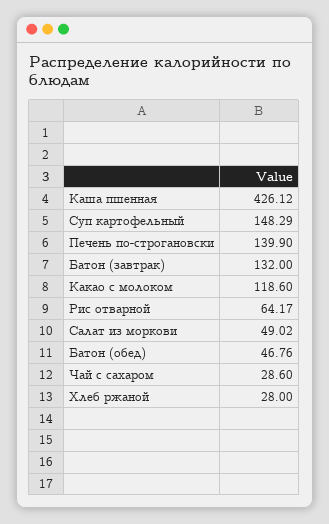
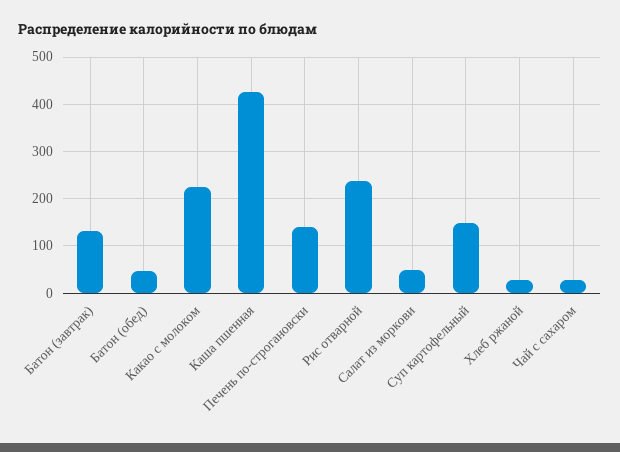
Какао с молоком: 118.6 -> 220
Рис отварной: 64.17 -> 240

